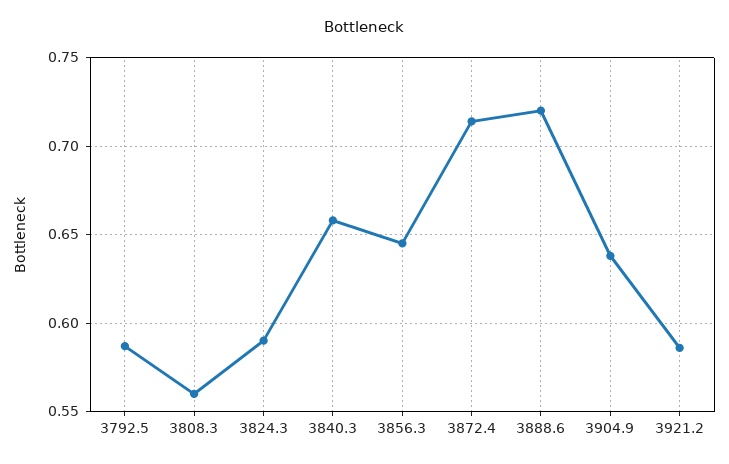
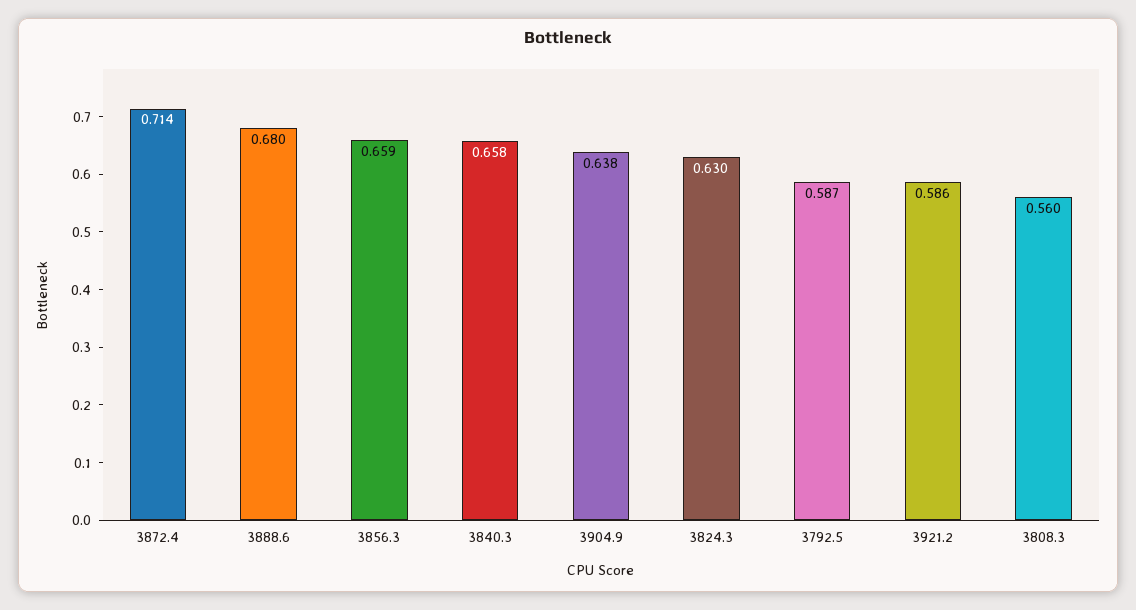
3824.3: 0.59 -> 0.63
3856.3: 0.645 -> 0.659
3888.6: 0.72 -> 0.68

